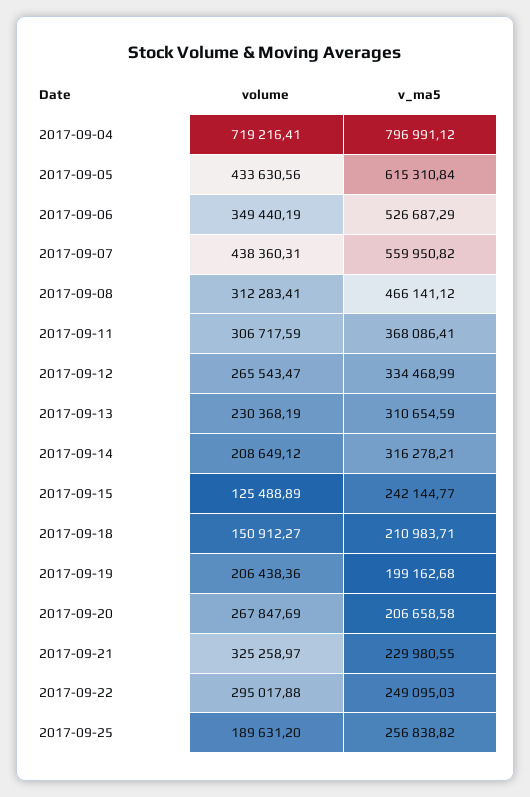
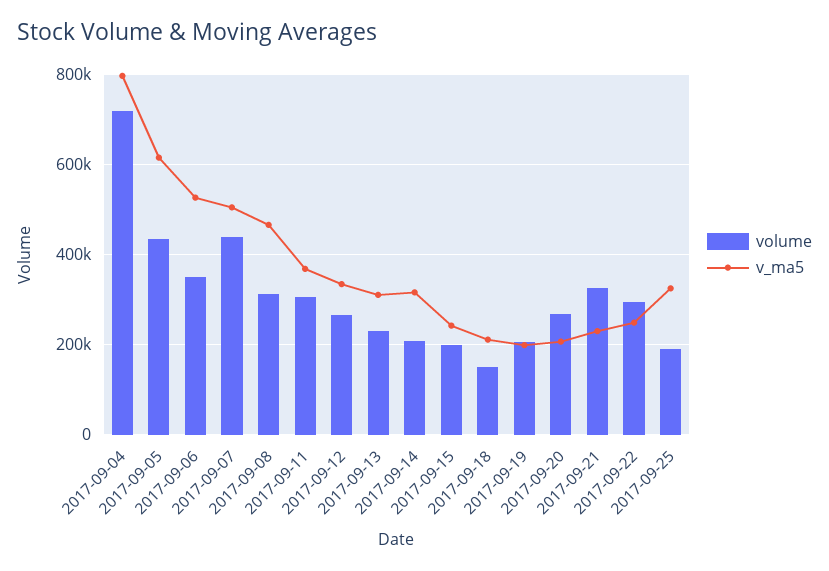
v_ma5, 2017-09-07: 559950.82 -> 500000
volume, 2017-09-15: 125488.89 -> 200000
v_ma5, 2017-09-25: 256838.82 -> 320000

